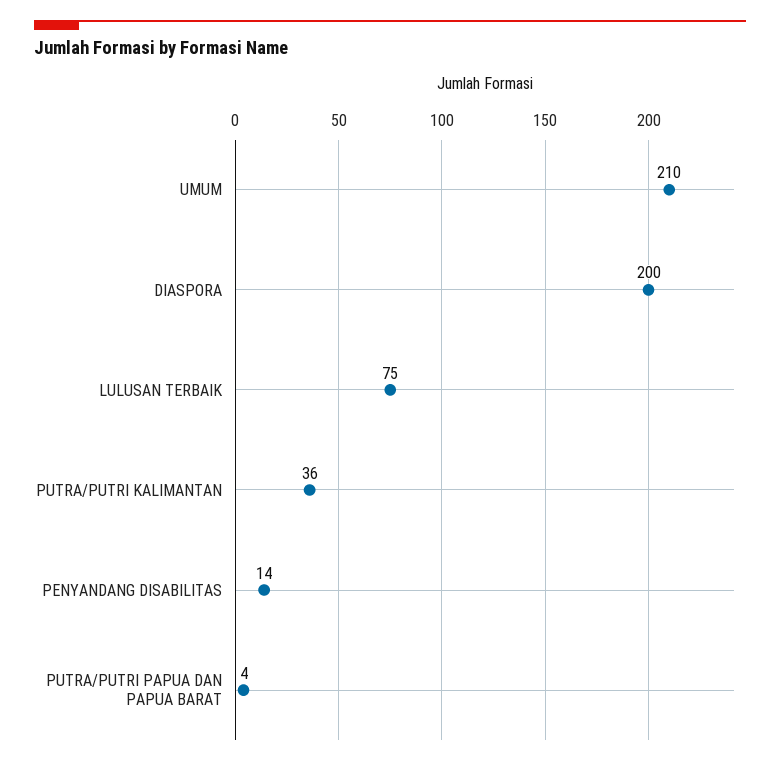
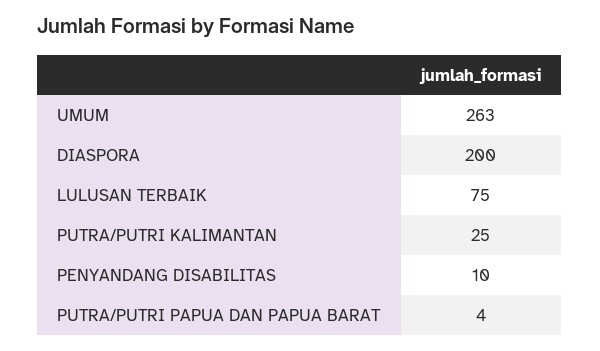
UMUM: 210 -> 263
PUTRA/PUTRI KALIMANTAN: 36 -> 25
PENYANDANG DISABILITAS: 14 -> 10

